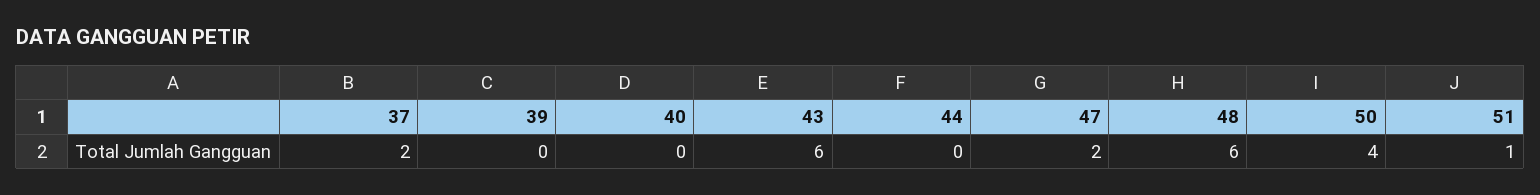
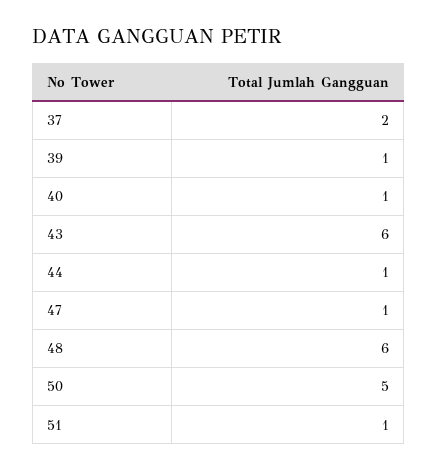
39: 0 -> 1
40: 0 -> 1
44: 0 -> 1
47: 2 -> 1
50: 4 -> 5

